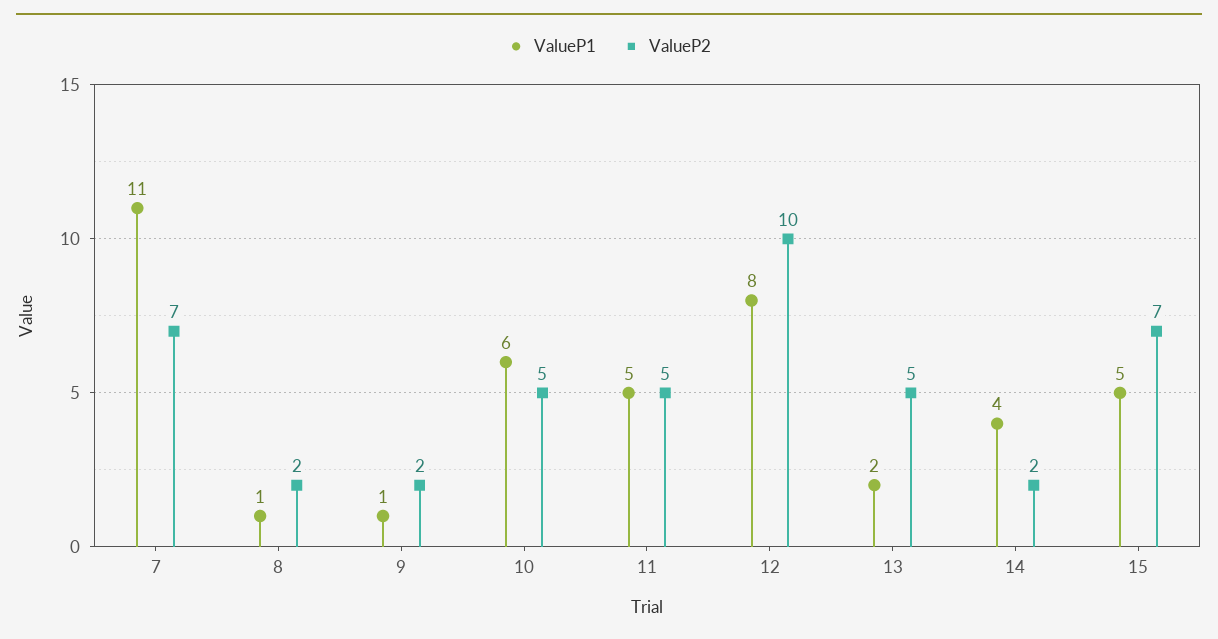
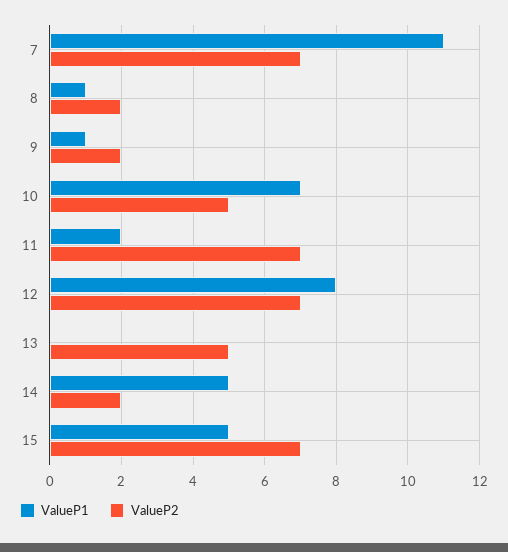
ValueP1, 10: 6 -> 7
ValueP1, 11: 5 -> 2
ValueP2, 11: 5 -> 7
ValueP2, 12: 10 -> 7
ValueP1, 13: 2 -> 0
ValueP1, 14: 4 -> 5

